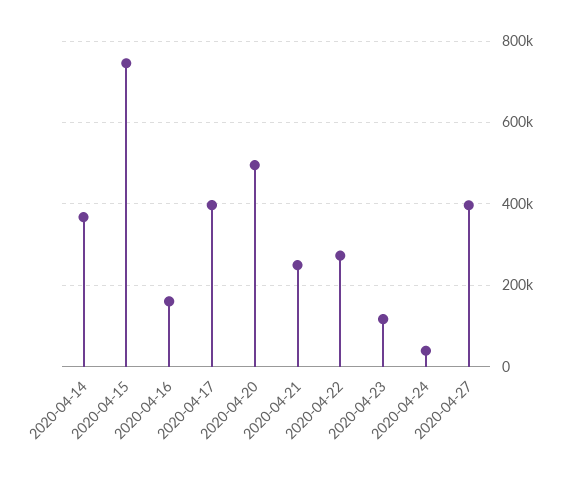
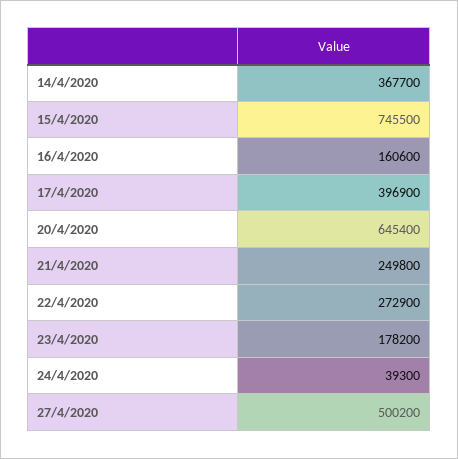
2020-04-20: 500000 -> 645400
2020-04-23: 120000 -> 178200
2020-04-27: 400000 -> 500200

